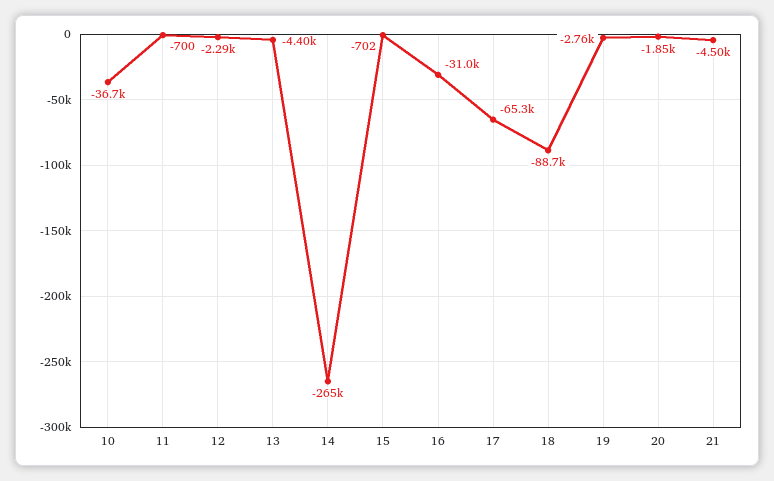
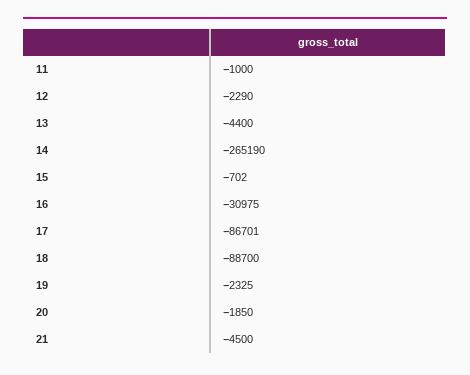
10: -36700 -> none
11: -700 -> -1000
17: -65300 -> -86701
19: -2760 -> -2325

